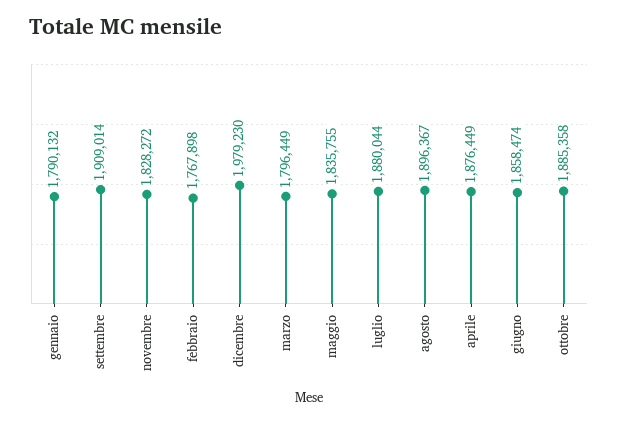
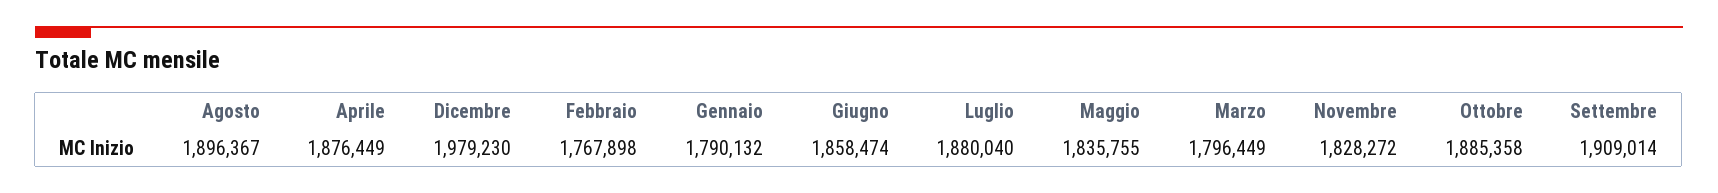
luglio: 1880044 -> 1880040

